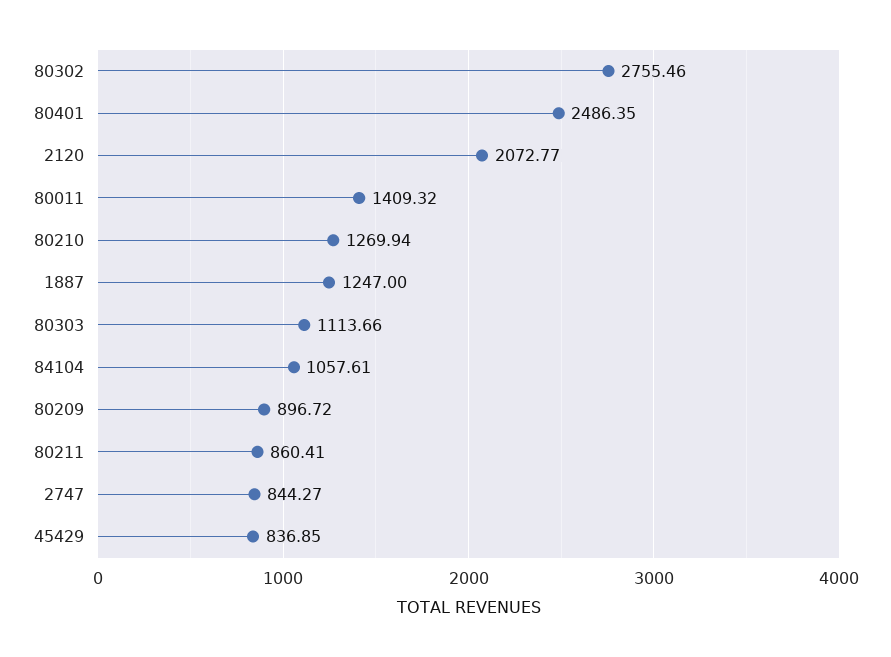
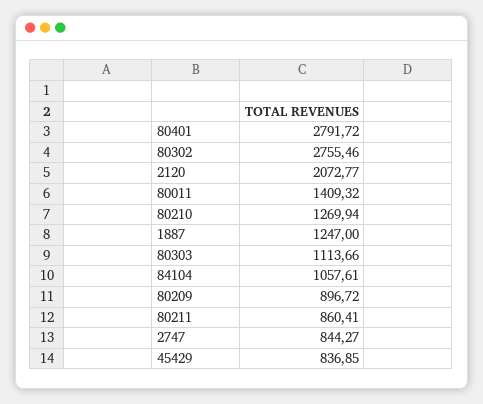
80401: 2486.35 -> 2791.72

